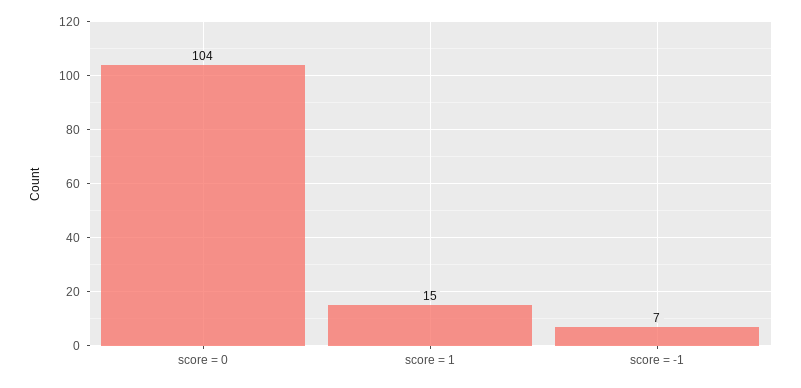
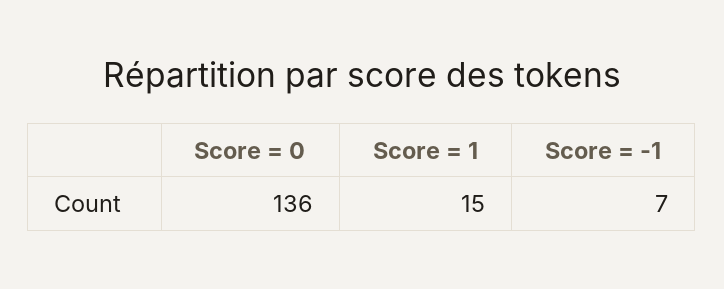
score = 0: 104 -> 136

